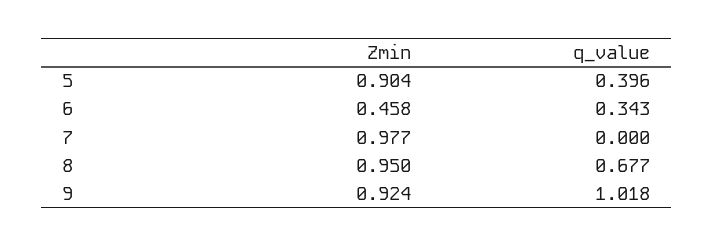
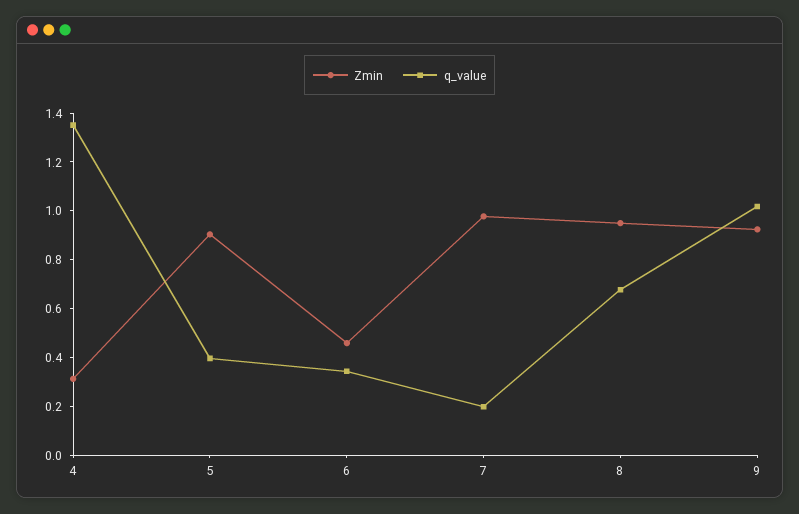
q_value, 7: 0 -> 0.2
Zmin, 4: none -> 0.3
q_value, 4: none -> 1.35

